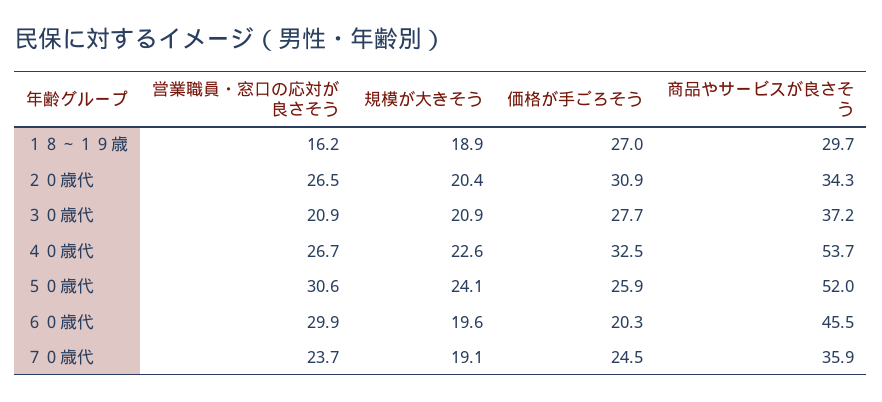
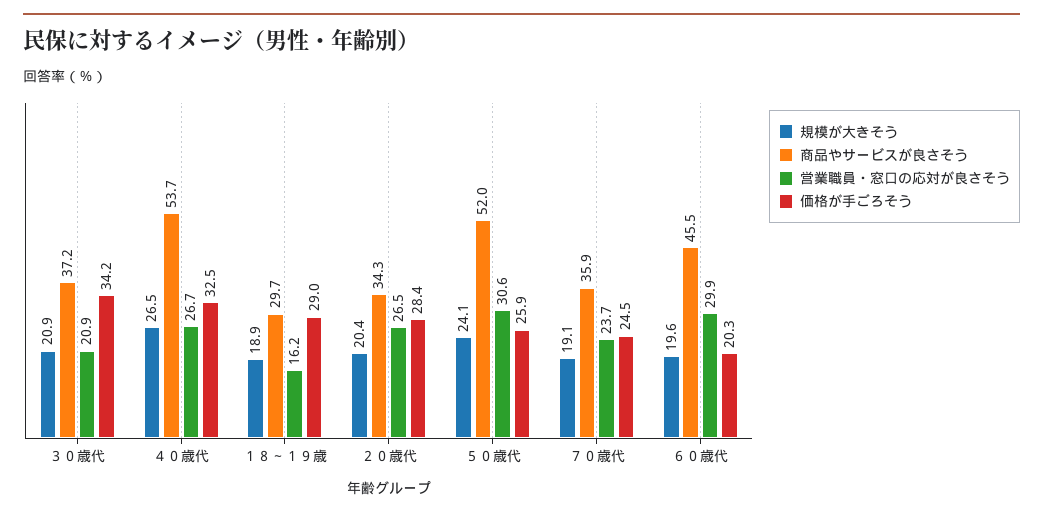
価格が手ごろそう, １８～１９歳: 27 -> 29
価格が手ごろそう, ２０歳代: 30.9 -> 28.4
価格が手ごろそう, ３０歳代: 27.7 -> 34.2
規模が大きそう, ４０歳代: 22.6 -> 26.5

